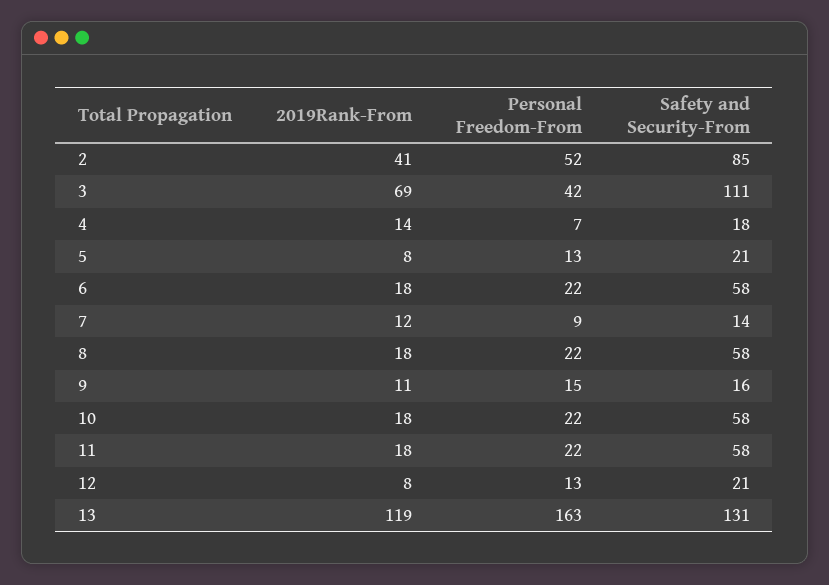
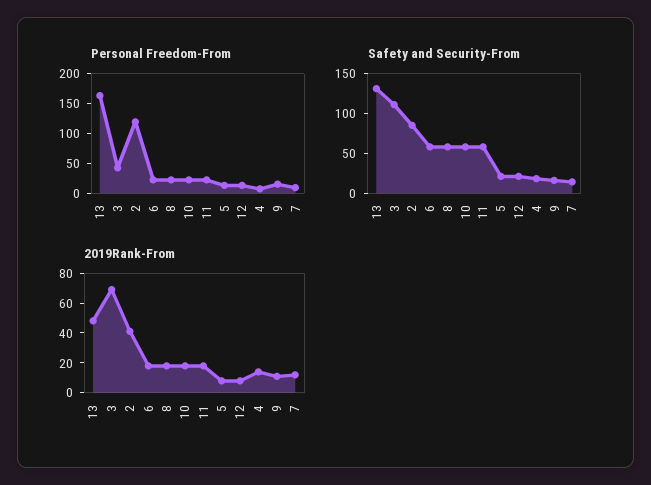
Personal Freedom-From, 2: 52 -> 125
2019Rank-From, 13: 119 -> 50

